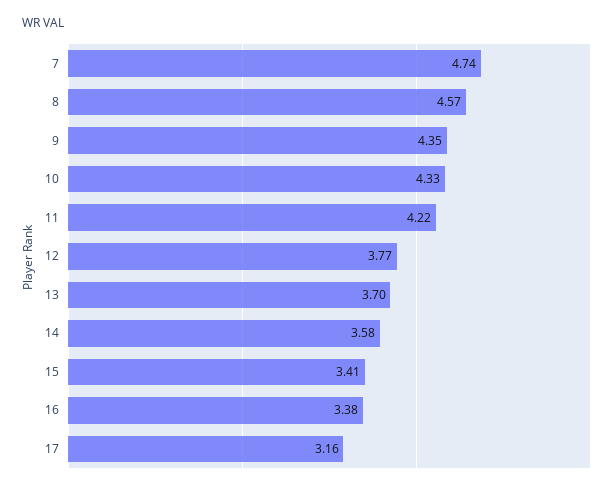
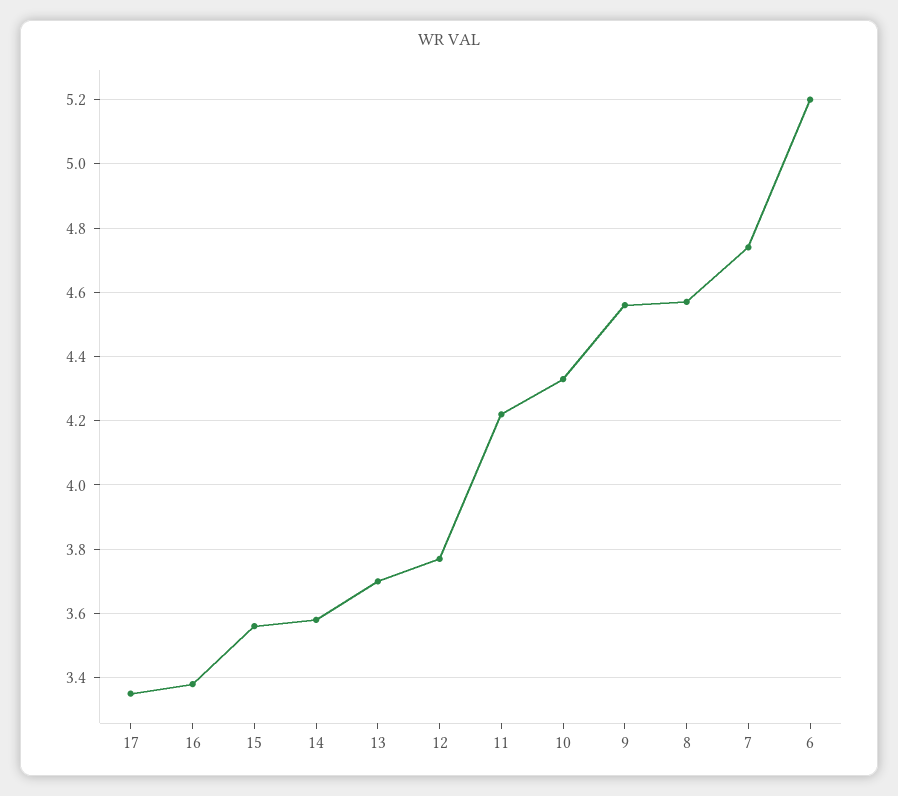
9: 4.35 -> 4.55
15: 3.41 -> 3.55
17: 3.16 -> 3.35
6: none -> 5.2

